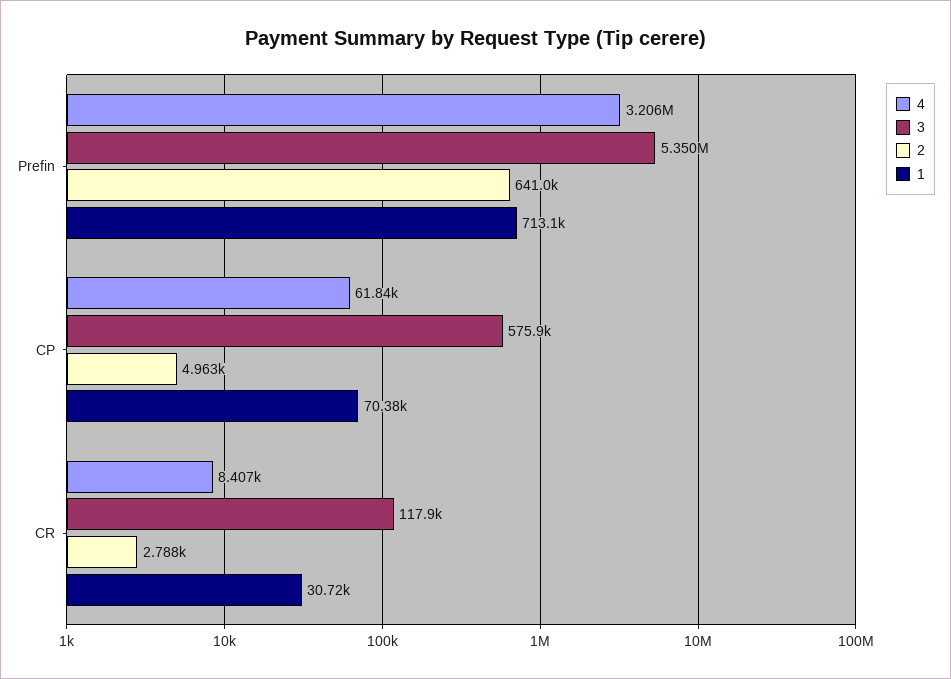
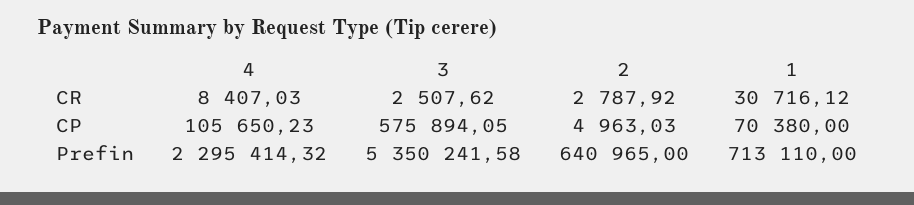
4, Prefin: 3206000 -> 2295414.32
4, CP: 61840 -> 105650.23
3, CR: 117900 -> 2507.62

